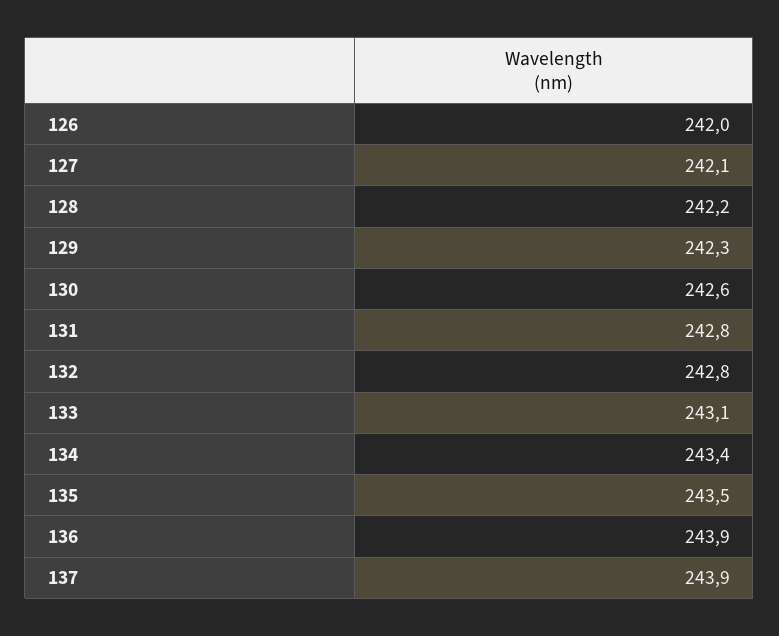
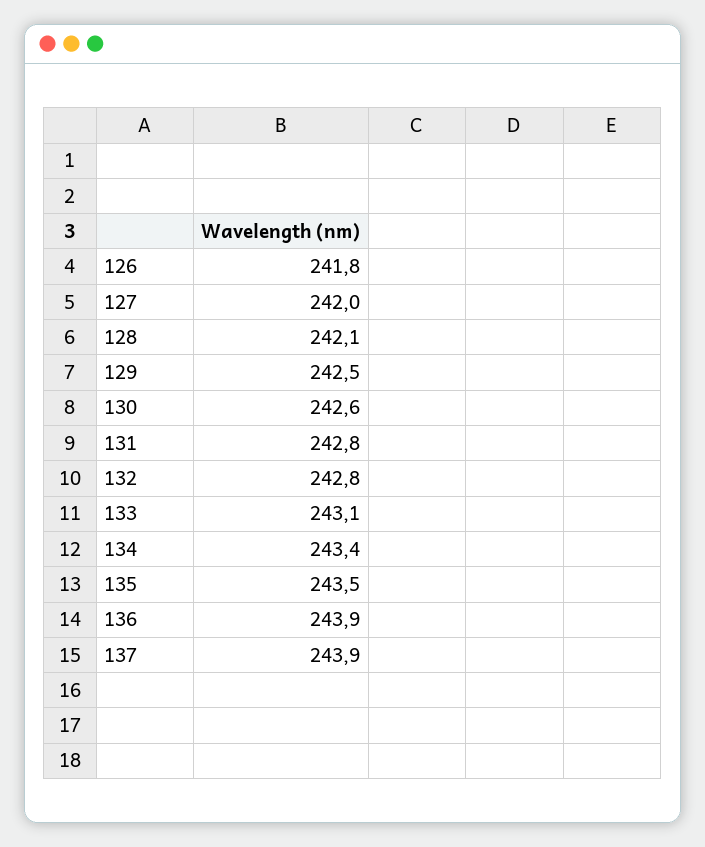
126: 242 -> 241.8
127: 242.1 -> 242
128: 242.2 -> 242.1
129: 242.3 -> 242.5

